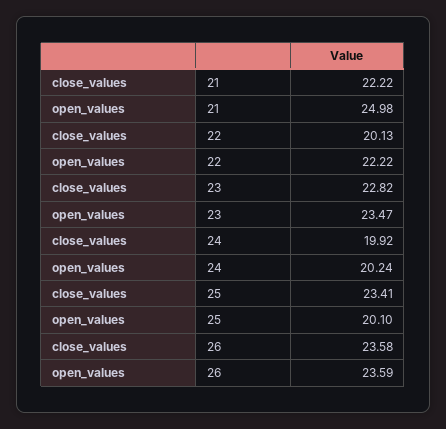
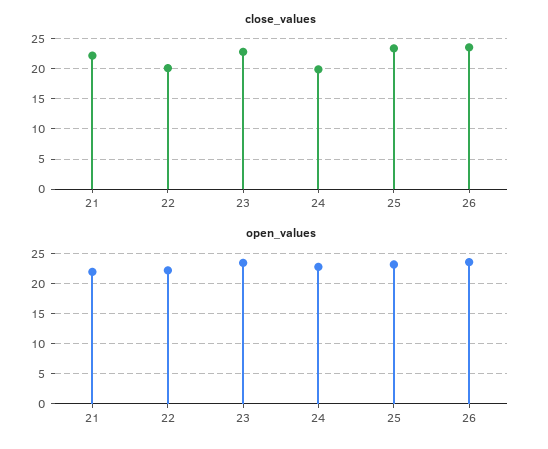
open_values, 21: 24.98 -> 22
open_values, 24: 20.24 -> 23
open_values, 25: 20.1 -> 23

